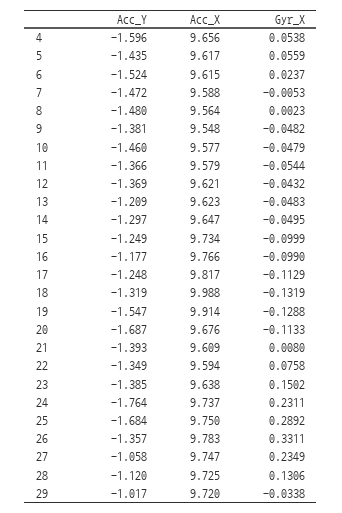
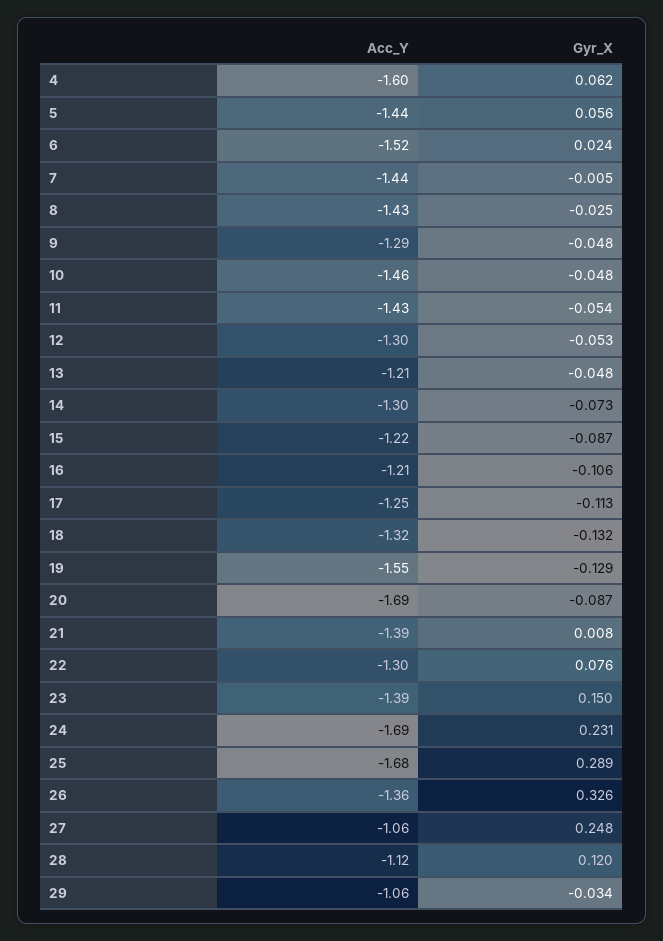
Acc_X, 4: 9.656 -> none
Gyr_X, 4: 0.0538 -> 0.062
Acc_X, 5: 9.617 -> none
Acc_X, 6: 9.615 -> none
Acc_Y, 7: -1.472 -> -1.44
Acc_X, 7: 9.588 -> none
Acc_Y, 8: -1.48 -> -1.43
Acc_X, 8: 9.564 -> none
Gyr_X, 8: 0.0023 -> -0.025
Acc_Y, 9: -1.381 -> -1.29
Acc_X, 9: 9.548 -> none
Acc_X, 10: 9.577 -> none
Acc_Y, 11: -1.366 -> -1.43
Acc_X, 11: 9.579 -> none
Acc_Y, 12: -1.369 -> -1.3
Acc_X, 12: 9.621 -> none
Gyr_X, 12: -0.0432 -> -0.053
Acc_X, 13: 9.623 -> none
Acc_X, 14: 9.647 -> none
Gyr_X, 14: -0.0495 -> -0.073
Acc_Y, 15: -1.249 -> -1.22
Acc_X, 15: 9.734 -> none
Gyr_X, 15: -0.0999 -> -0.087
Acc_Y, 16: -1.177 -> -1.21
Acc_X, 16: 9.766 -> none
Gyr_X, 16: -0.099 -> -0.106
Acc_X, 17: 9.817 -> none
Acc_X, 18: 9.988 -> none
Acc_X, 19: 9.914 -> none
Acc_X, 20: 9.676 -> none
Gyr_X, 20: -0.1133 -> -0.087
Acc_X, 21: 9.609 -> none
Acc_Y, 22: -1.349 -> -1.3
Acc_X, 22: 9.594 -> none
Acc_X, 23: 9.638 -> none
Acc_Y, 24: -1.764 -> -1.69
Acc_X, 24: 9.737 -> none
Acc_X, 25: 9.75 -> none
Acc_X, 26: 9.783 -> none
Gyr_X, 26: 0.3311 -> 0.326
Acc_X, 27: 9.747 -> none
Gyr_X, 27: 0.2349 -> 0.248
Acc_X, 28: 9.725 -> none
Gyr_X, 28: 0.1306 -> 0.12
Acc_Y, 29: -1.017 -> -1.06
Acc_X, 29: 9.72 -> none

